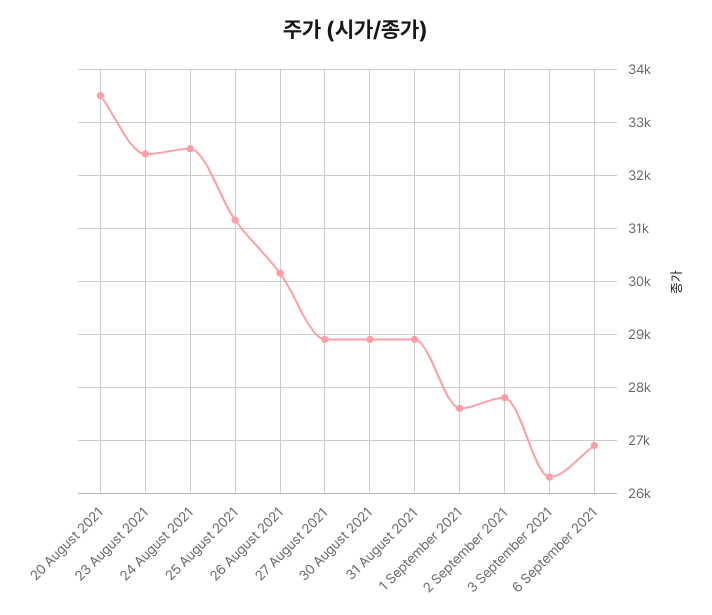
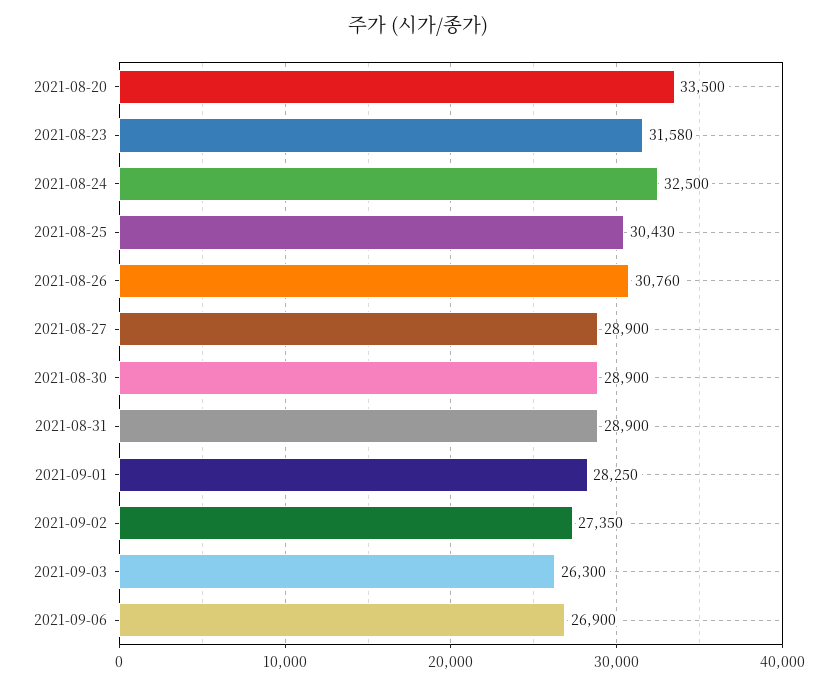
23 August 2021: 32400 -> 31580
25 August 2021: 31200 -> 30430
26 August 2021: 30200 -> 30760
1 September 2021: 27600 -> 28250
2 September 2021: 27800 -> 27350

